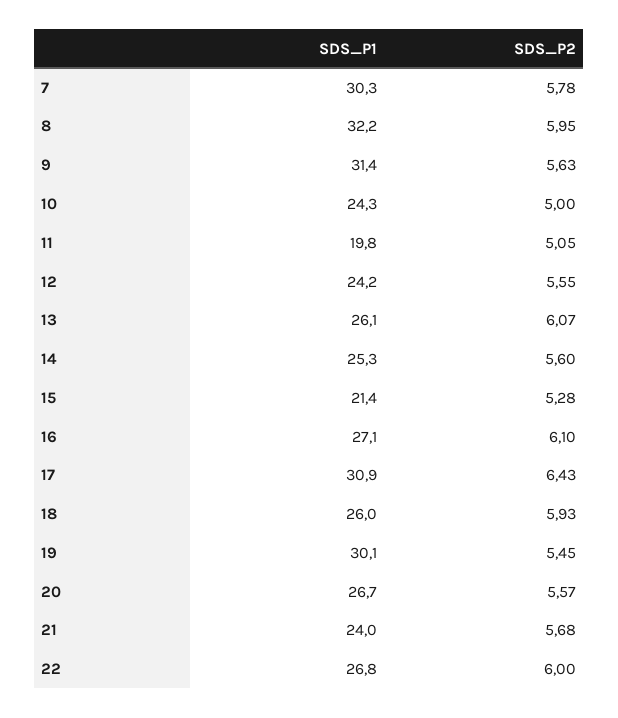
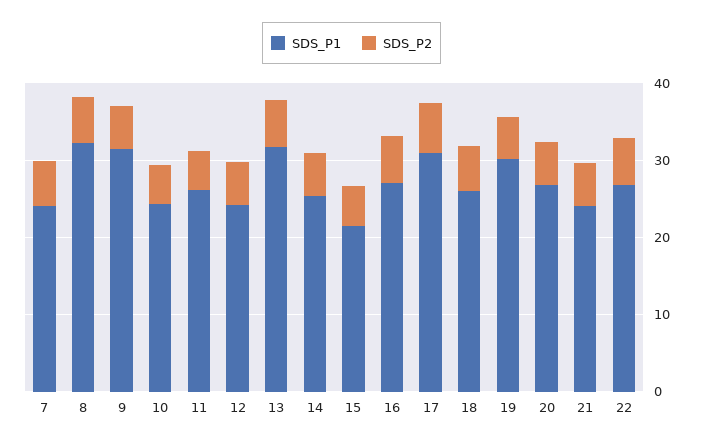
SDS_P1, 7: 30.3 -> 24
SDS_P1, 11: 19.8 -> 26
SDS_P1, 13: 26.1 -> 32

